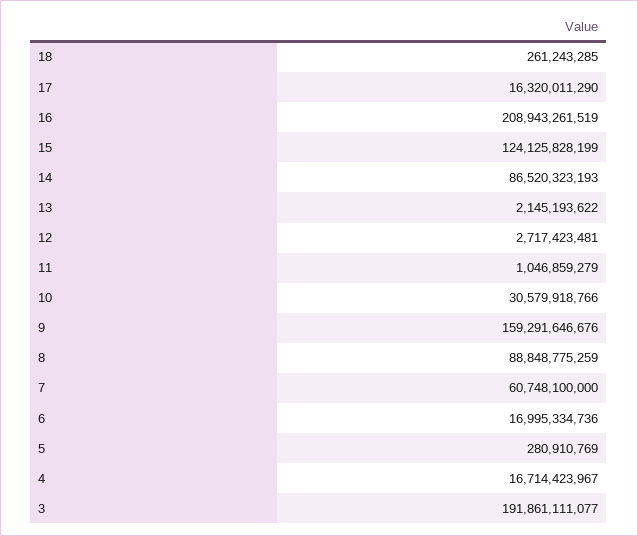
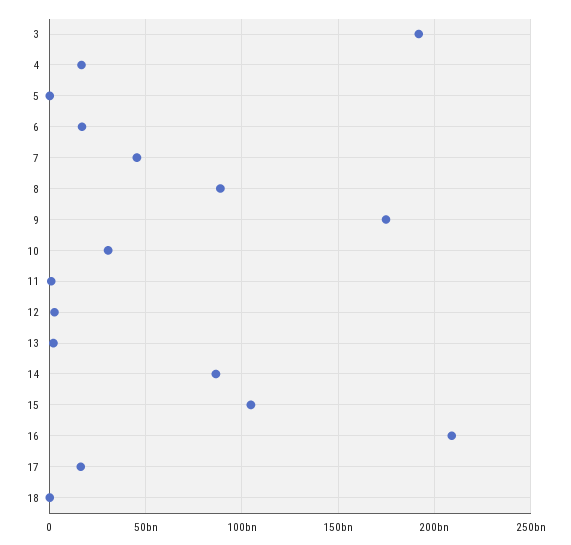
15: 124125828199 -> 105000000000
9: 159291646676 -> 175000000000
7: 60748100000 -> 45000000000

